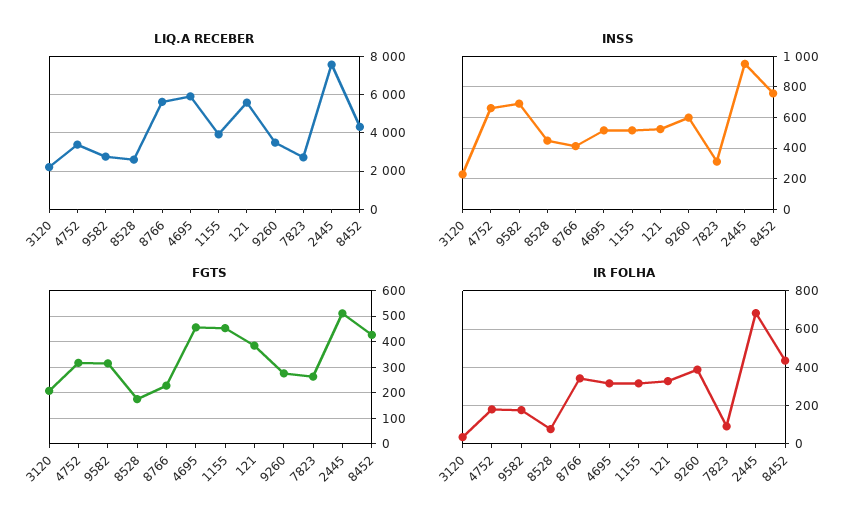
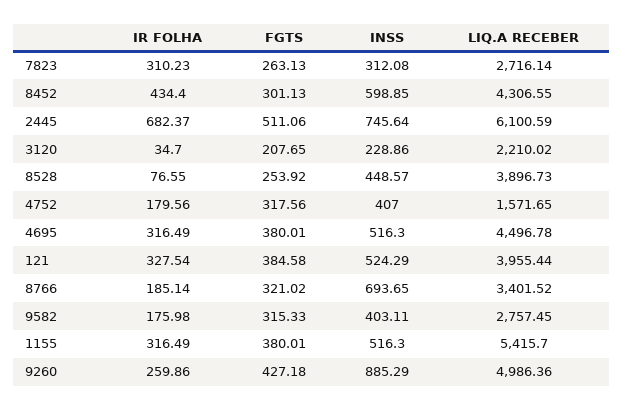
LIQ.A RECEBER, 4752: 3500 -> 1571.65
LIQ.A RECEBER, 8528: 2500 -> 3896.73
LIQ.A RECEBER, 8766: 5500 -> 3401.52
LIQ.A RECEBER, 4695: 6000 -> 4496.78
LIQ.A RECEBER, 1155: 4000 -> 5415.7
LIQ.A RECEBER, 121: 5500 -> 3955.44
LIQ.A RECEBER, 9260: 3500 -> 4986.36
LIQ.A RECEBER, 2445: 7500 -> 6100.59
INSS, 4752: 650 -> 407
INSS, 9582: 700 -> 403.11
INSS, 8766: 400 -> 693.65
INSS, 9260: 600 -> 885.29
INSS, 2445: 950 -> 745.64
INSS, 8452: 750 -> 598.85
FGTS, 8528: 175 -> 253.92
FGTS, 8766: 225 -> 321.02
FGTS, 4695: 450 -> 380.01
FGTS, 1155: 450 -> 380.01
FGTS, 9260: 275 -> 427.18
FGTS, 8452: 425 -> 301.13
IR FOLHA, 8766: 350 -> 185.14
IR FOLHA, 9260: 400 -> 259.86
IR FOLHA, 7823: 100 -> 310.23

